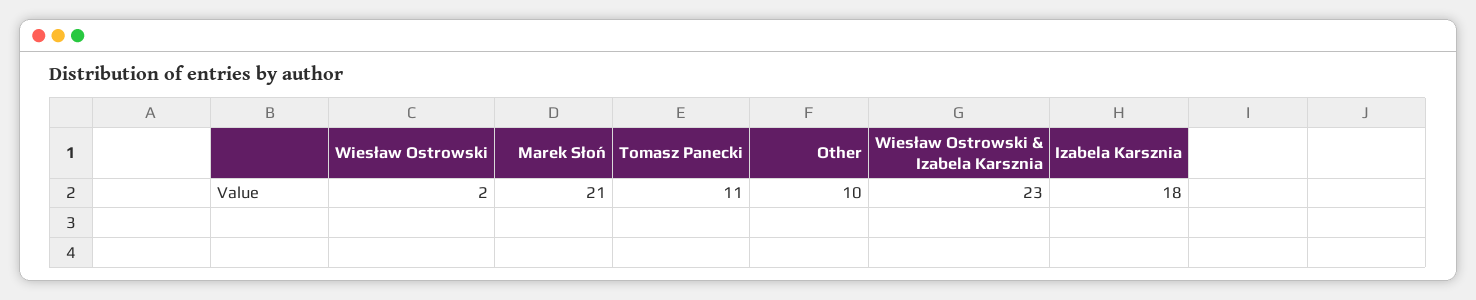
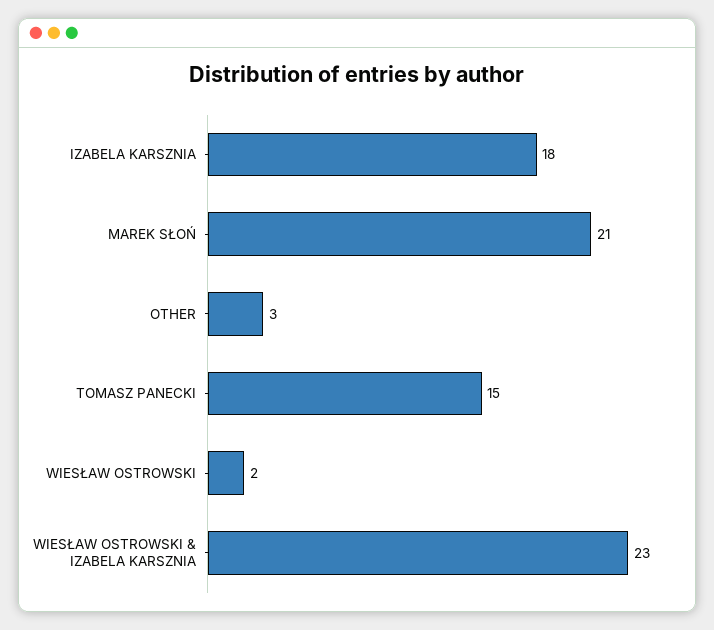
Tomasz Panecki: 11 -> 15
Other: 10 -> 3

